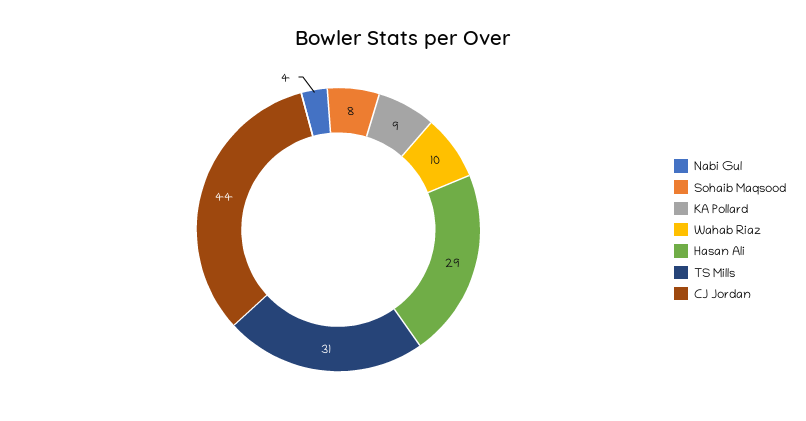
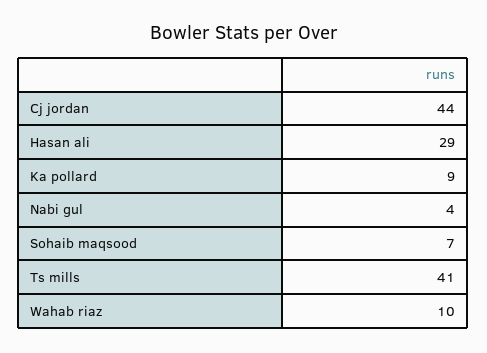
Sohaib Maqsood: 8 -> 7
TS Mills: 31 -> 41

